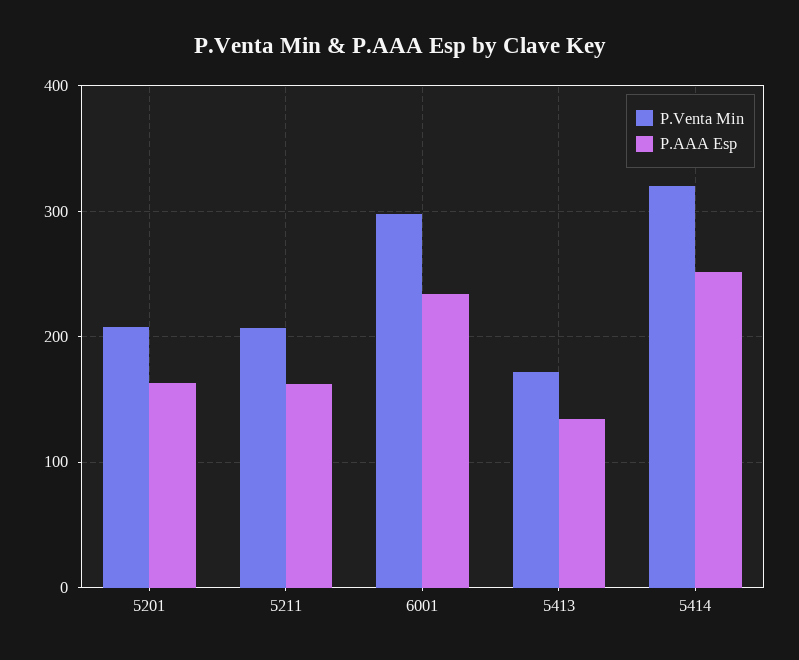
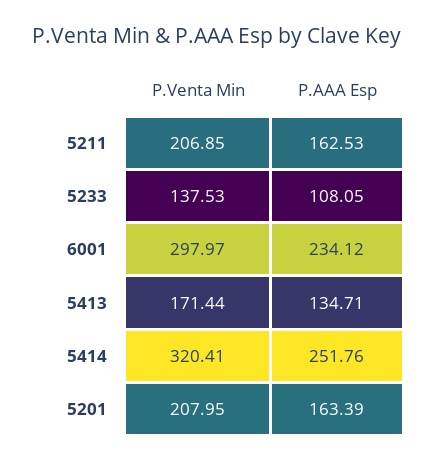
P.Venta Min, 5233: none -> 137.53
P.AAA Esp, 5233: none -> 108.05

